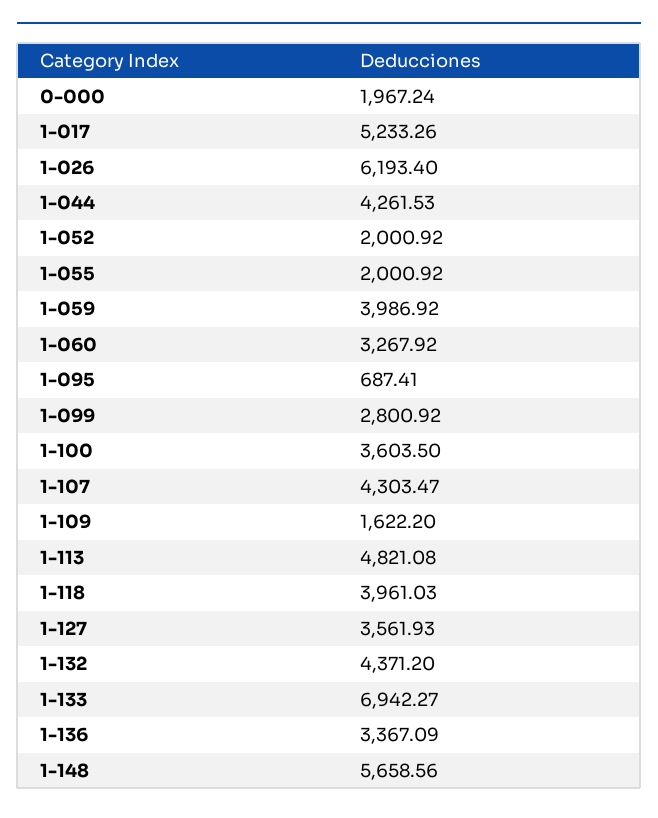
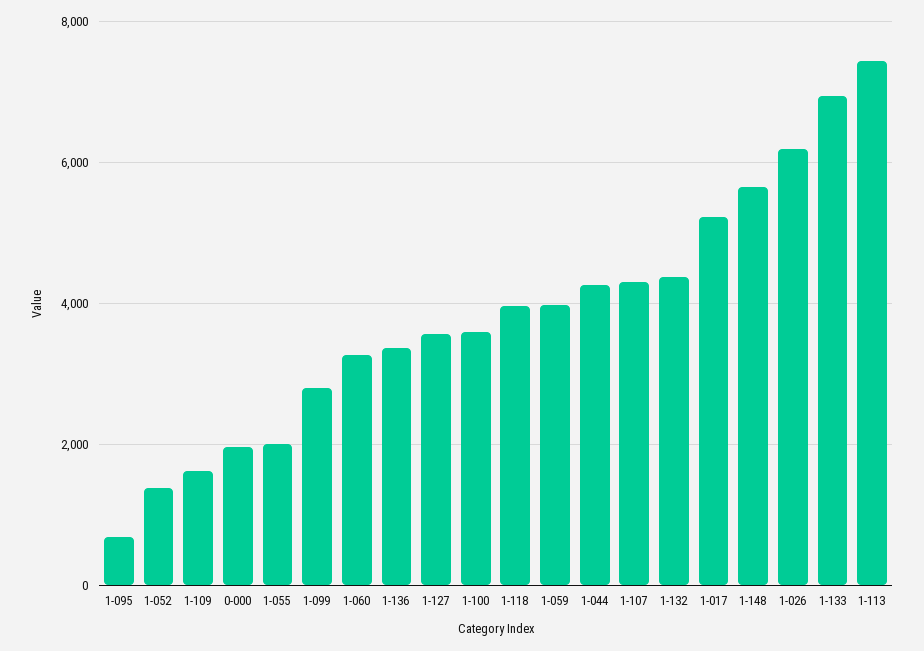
1-052: 2000.92 -> 1400
1-113: 4821.08 -> 7400

